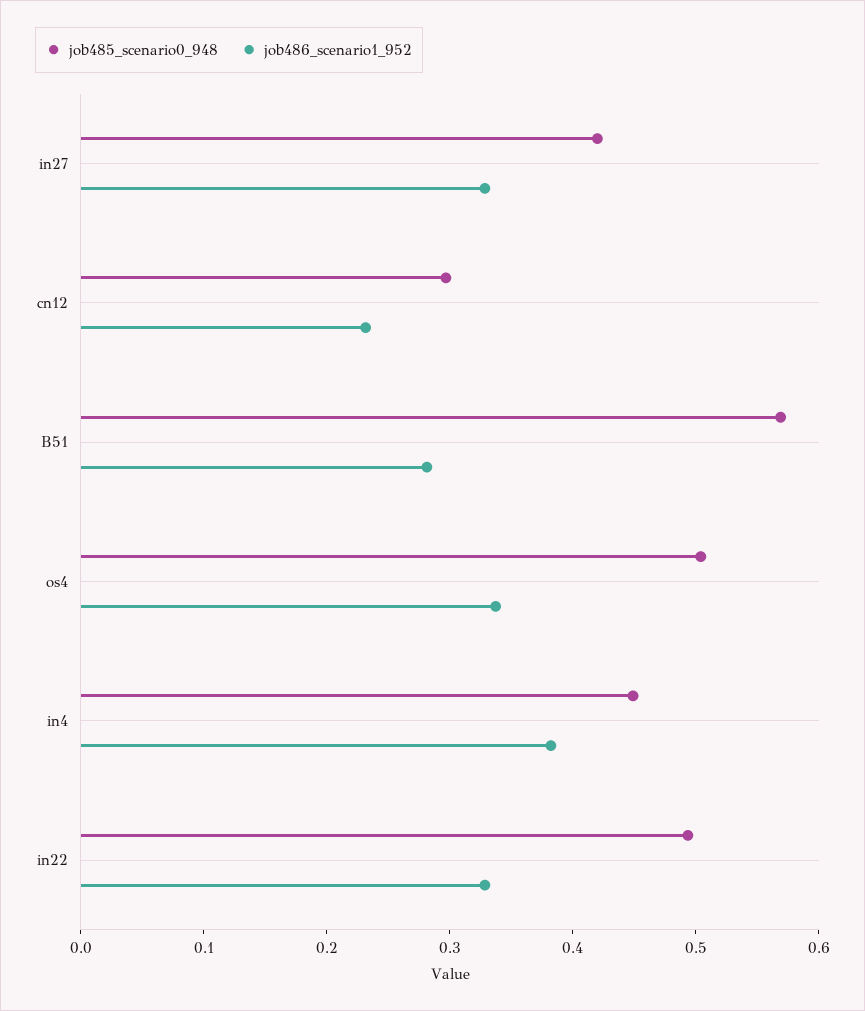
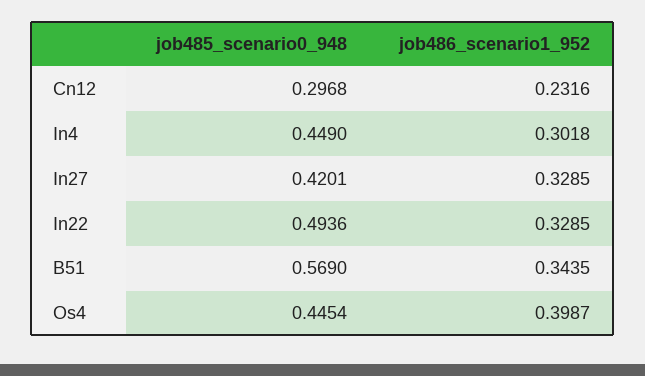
job486_scenario1_952, B51: 0.28 -> 0.3435
job485_scenario0_948, os4: 0.5 -> 0.4454
job486_scenario1_952, os4: 0.34 -> 0.3987
job486_scenario1_952, in4: 0.38 -> 0.3018

